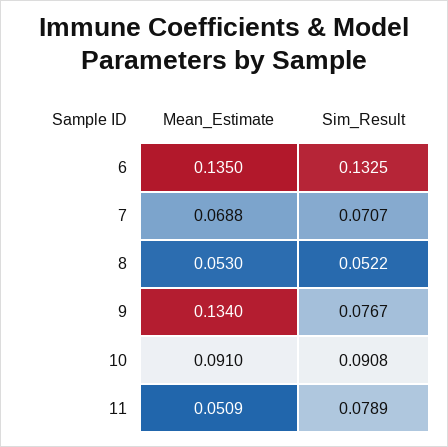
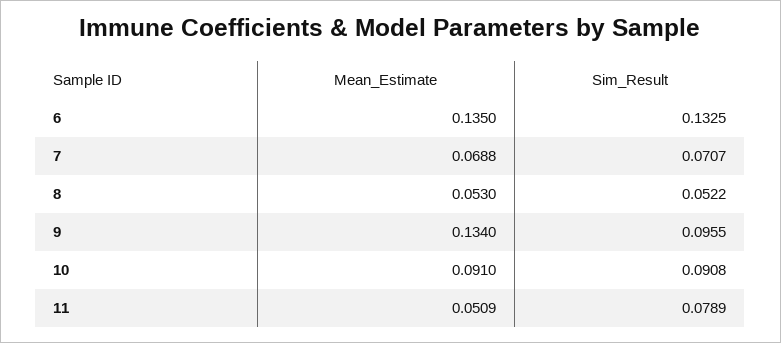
Sim_Result, 9: 0.0767 -> 0.0955

